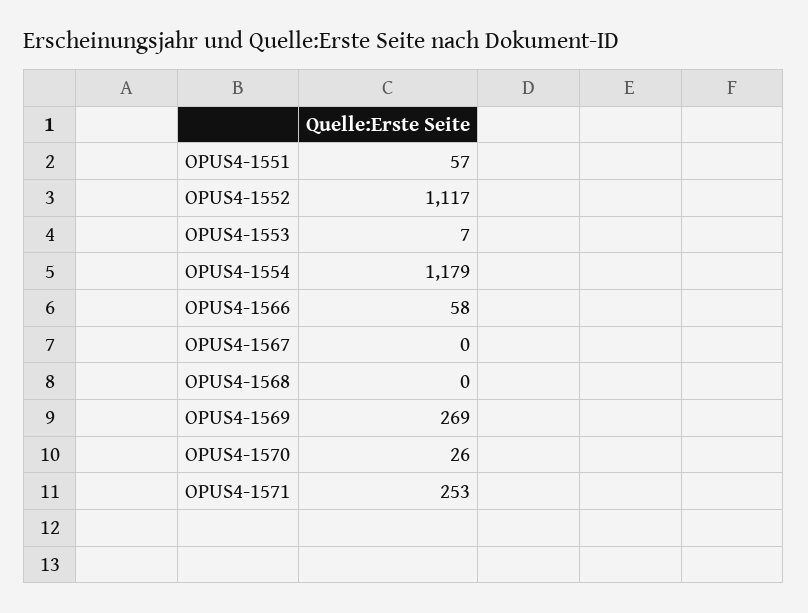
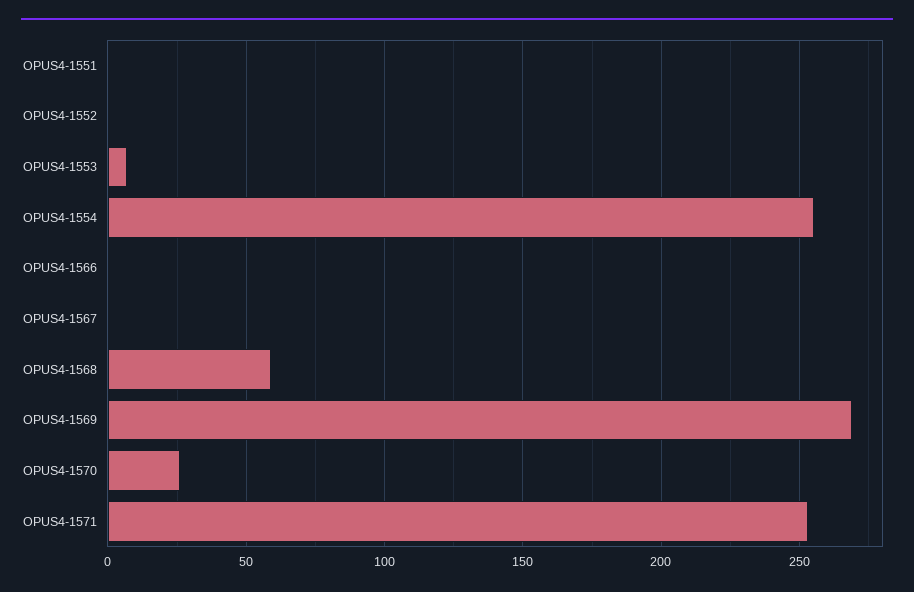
OPUS4-1551: 57 -> 0
OPUS4-1552: 1117 -> 0
OPUS4-1554: 1179 -> 255
OPUS4-1566: 58 -> 0
OPUS4-1568: 0 -> 60

